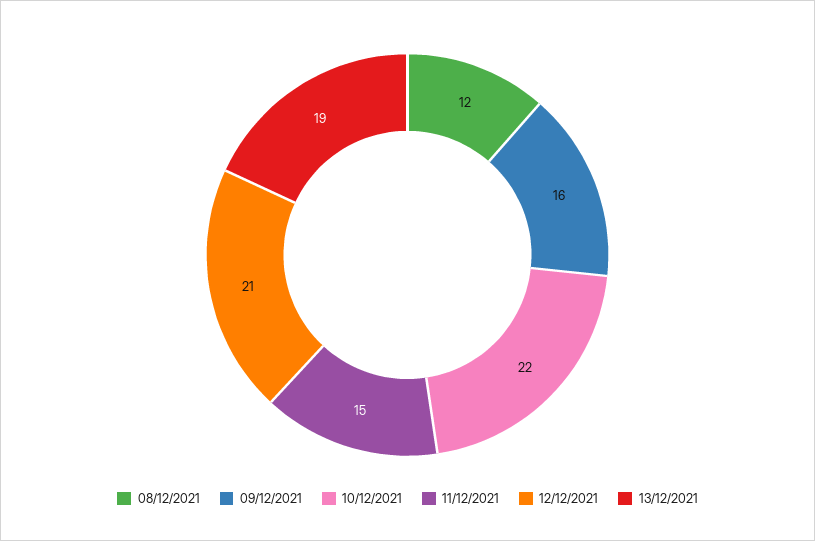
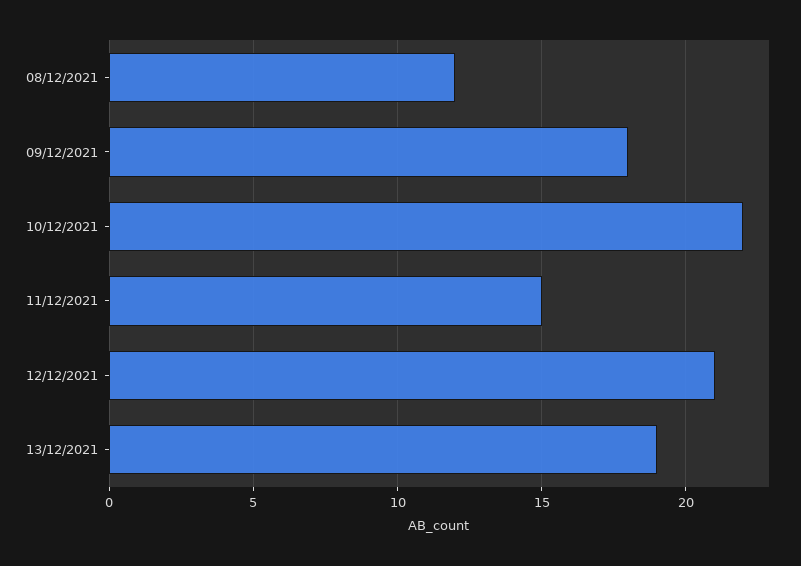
09/12/2021: 16 -> 18

